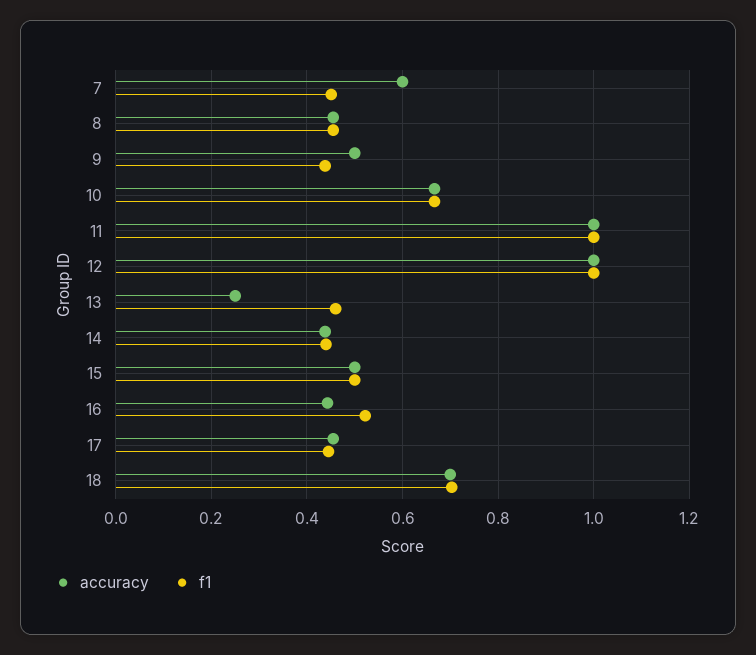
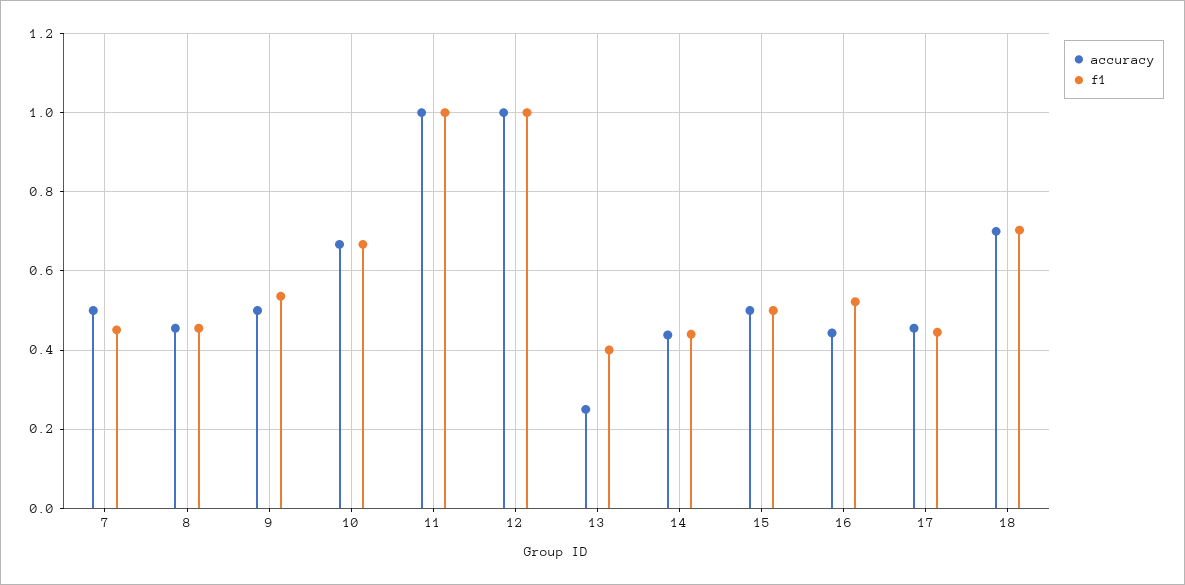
accuracy, 7: 0.6 -> 0.5
f1, 9: 0.44 -> 0.54
f1, 13: 0.46 -> 0.4

